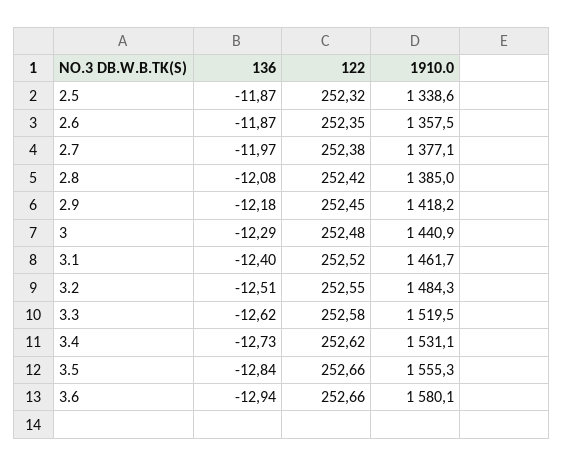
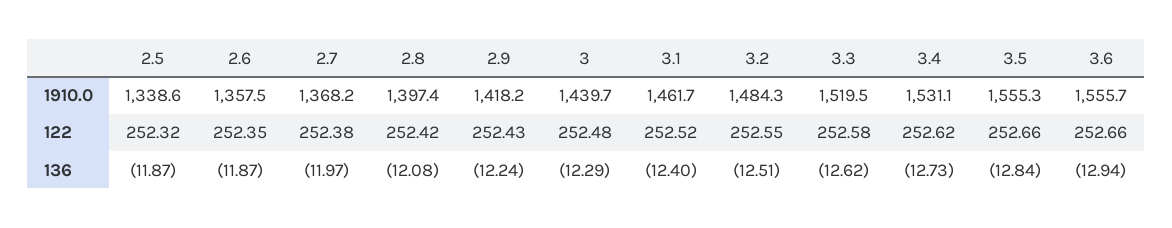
1910.0, 2.7: 1377.1 -> 1368.2
1910.0, 2.8: 1385 -> 1397.4
136, 2.9: -12.18 -> -12.24
122, 2.9: 252.45 -> 252.43
1910.0, 3: 1440.9 -> 1439.7
1910.0, 3.6: 1580.1 -> 1555.7

